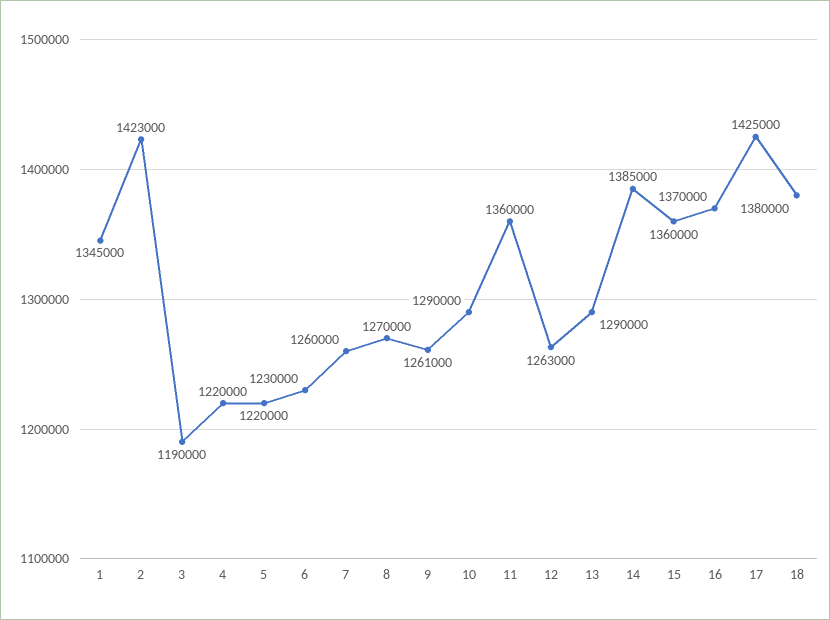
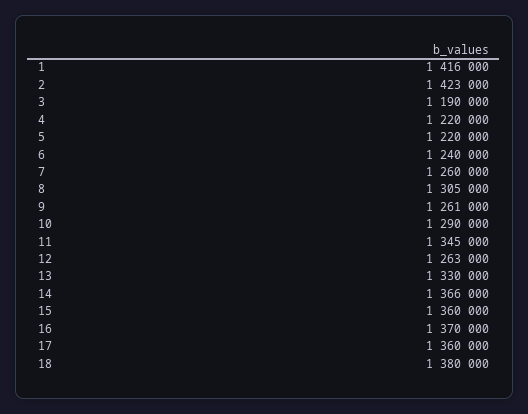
1: 1345000 -> 1416000
6: 1230000 -> 1240000
8: 1270000 -> 1305000
11: 1360000 -> 1345000
13: 1290000 -> 1330000
14: 1385000 -> 1366000
17: 1425000 -> 1360000

